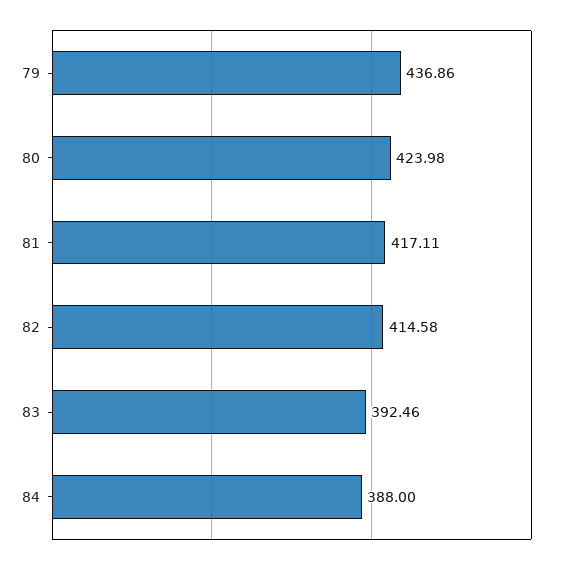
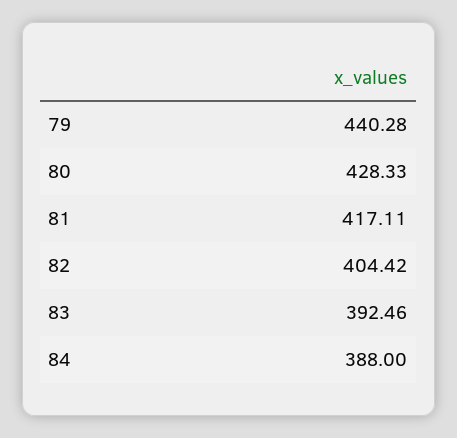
79: 436.86 -> 440.28
80: 423.98 -> 428.33
82: 414.58 -> 404.42

